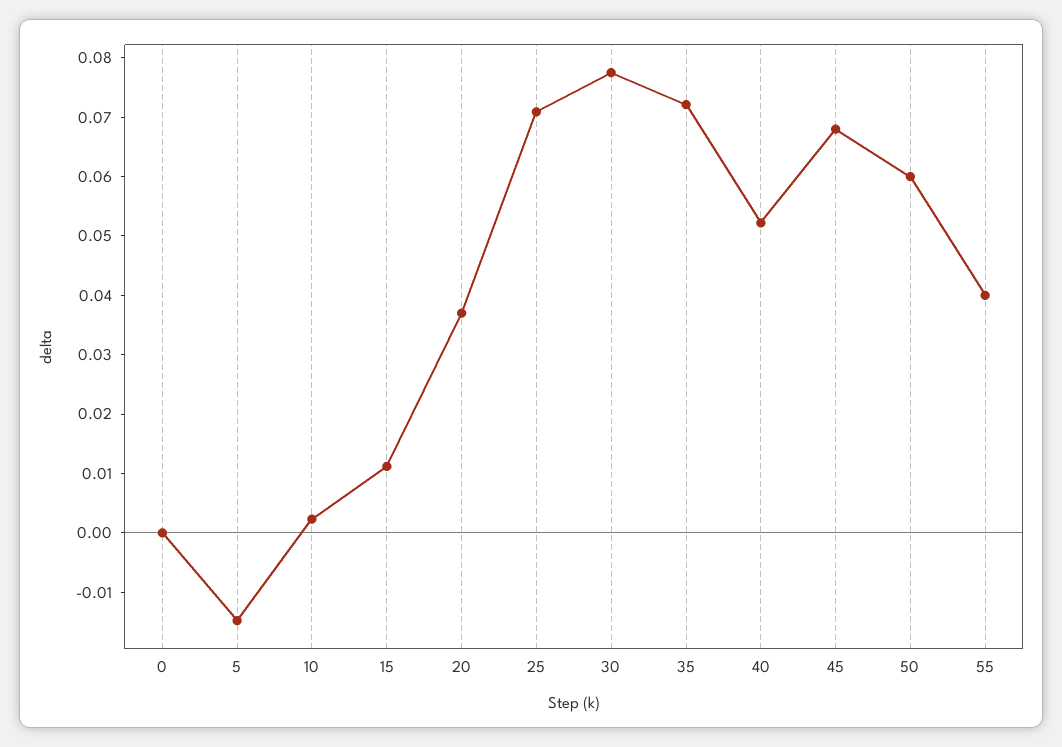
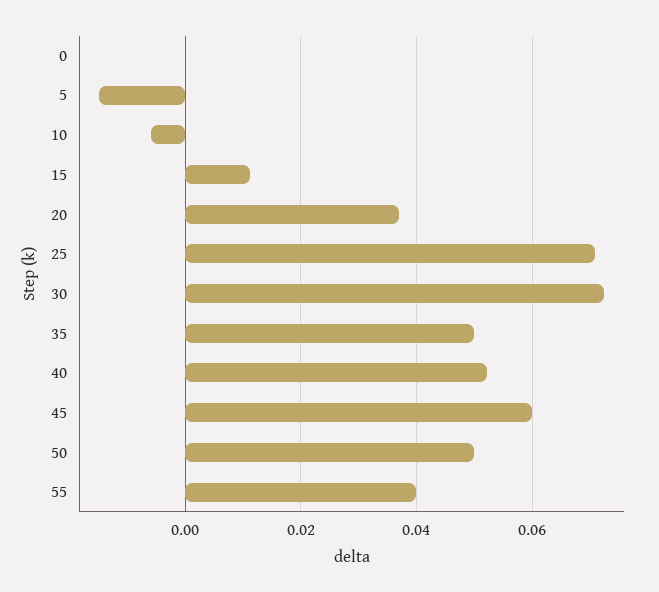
10: 0.002 -> -0.006
30: 0.078 -> 0.072
35: 0.072 -> 0.05
45: 0.068 -> 0.06
50: 0.06 -> 0.05

